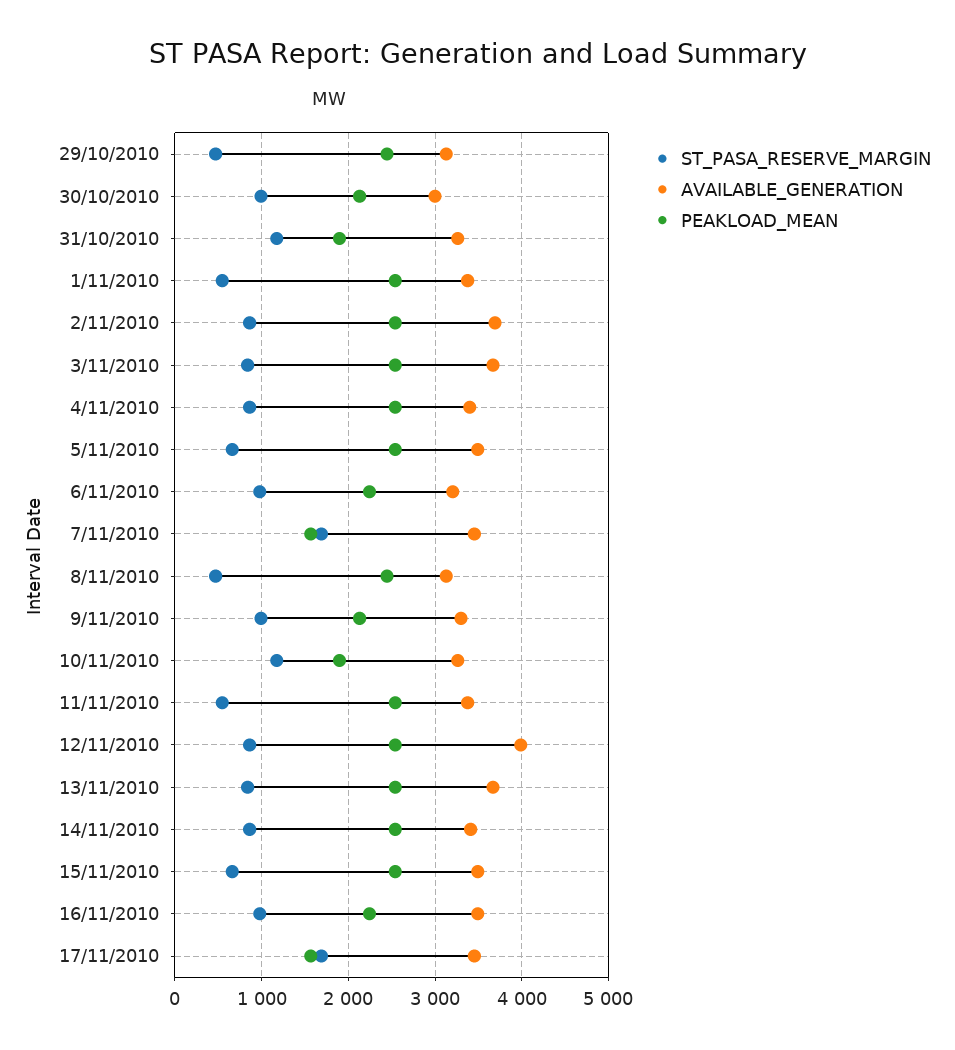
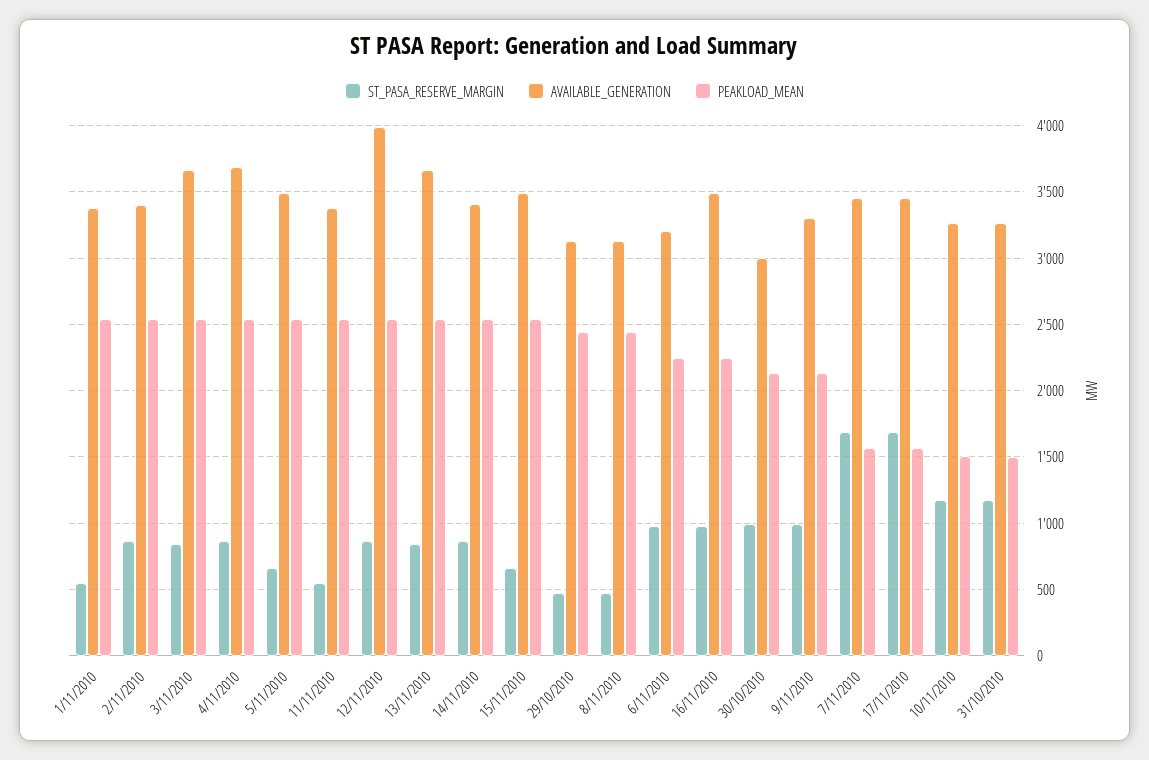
PEAKLOAD_MEAN, 31/10/2010: 1900 -> 1500
AVAILABLE_GENERATION, 2/11/2010: 3700 -> 3400
AVAILABLE_GENERATION, 4/11/2010: 3400 -> 3700
PEAKLOAD_MEAN, 10/11/2010: 1900 -> 1500

